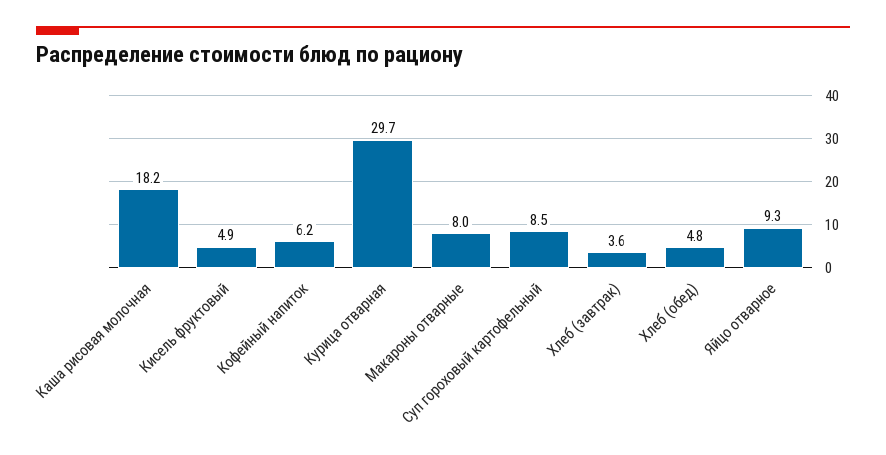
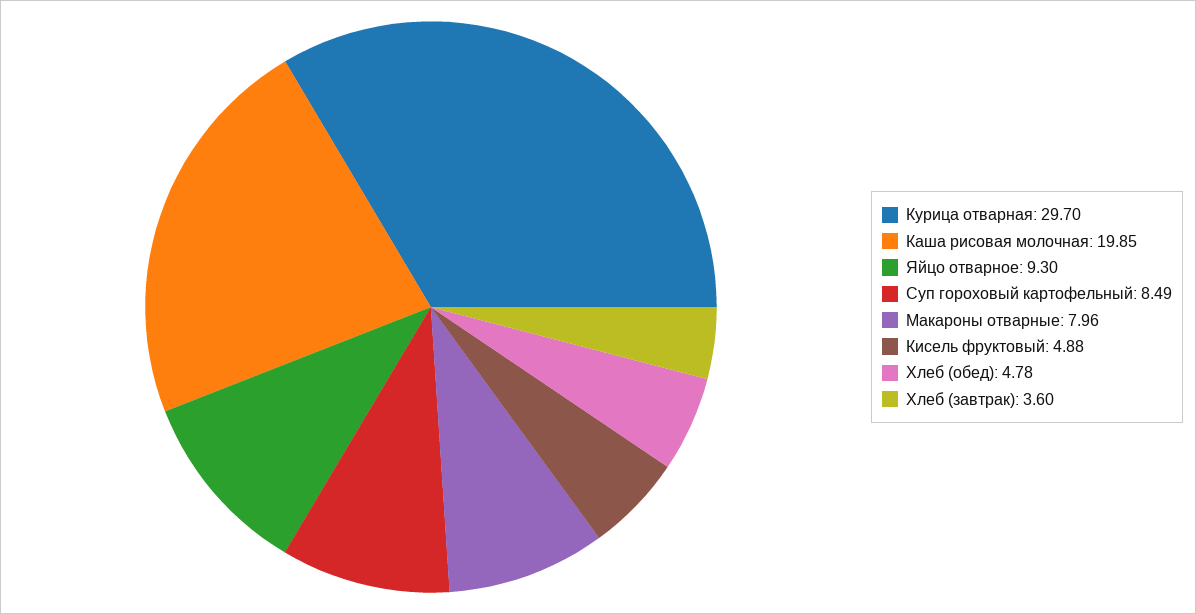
Каша рисовая молочная: 18.2 -> 19.85
Кофейный напиток: 6.2 -> none

